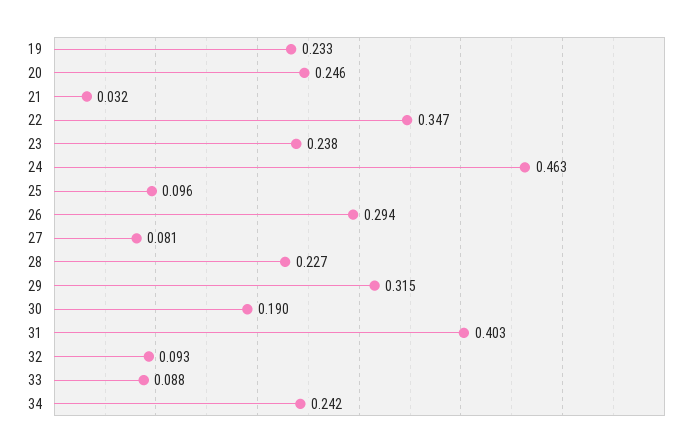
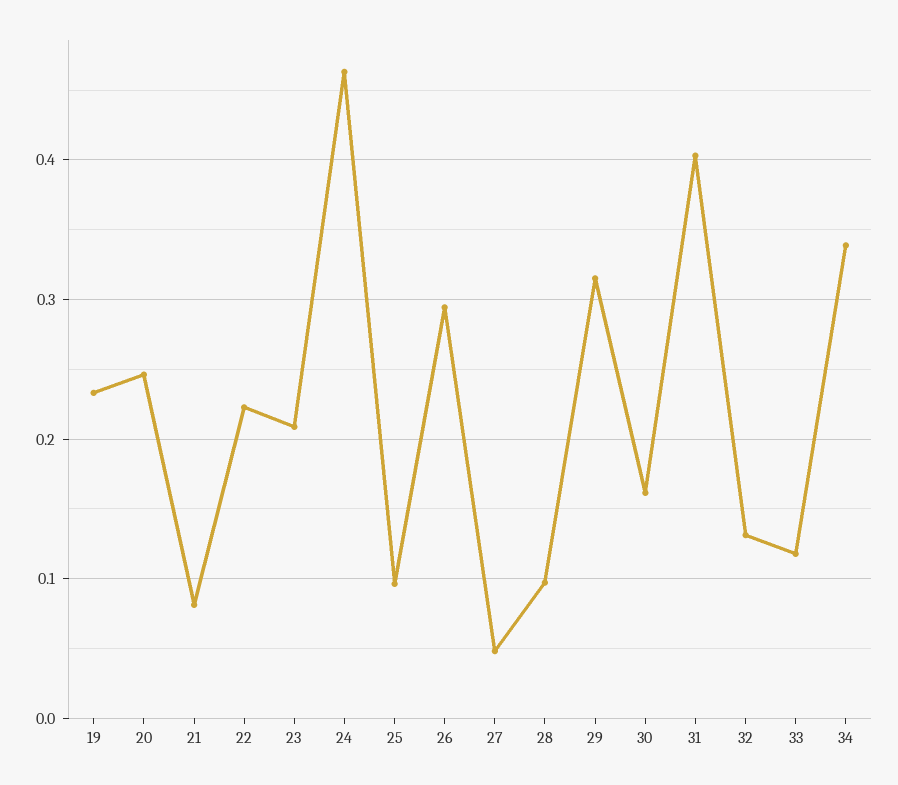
21: 0.032 -> 0.08
22: 0.347 -> 0.22
23: 0.238 -> 0.21
27: 0.081 -> 0.05
28: 0.227 -> 0.1
30: 0.19 -> 0.16
32: 0.093 -> 0.13
33: 0.088 -> 0.12
34: 0.242 -> 0.34

